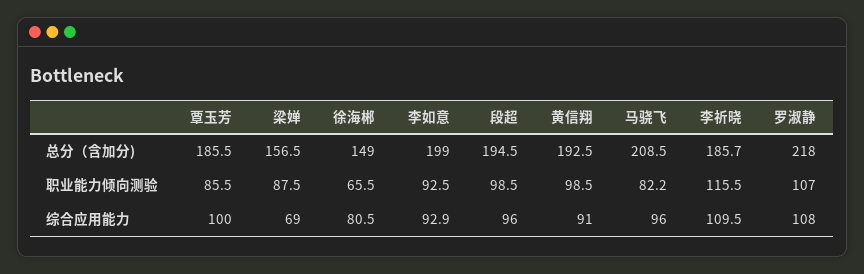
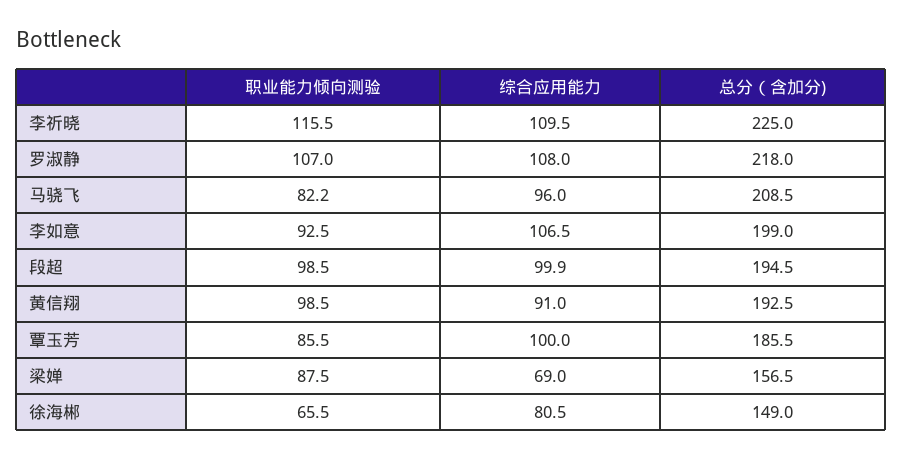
李祈晓, 总分（含加分): 185.7 -> 225
李如意, 综合应用能力: 92.9 -> 106.5
段超, 综合应用能力: 96 -> 99.9

